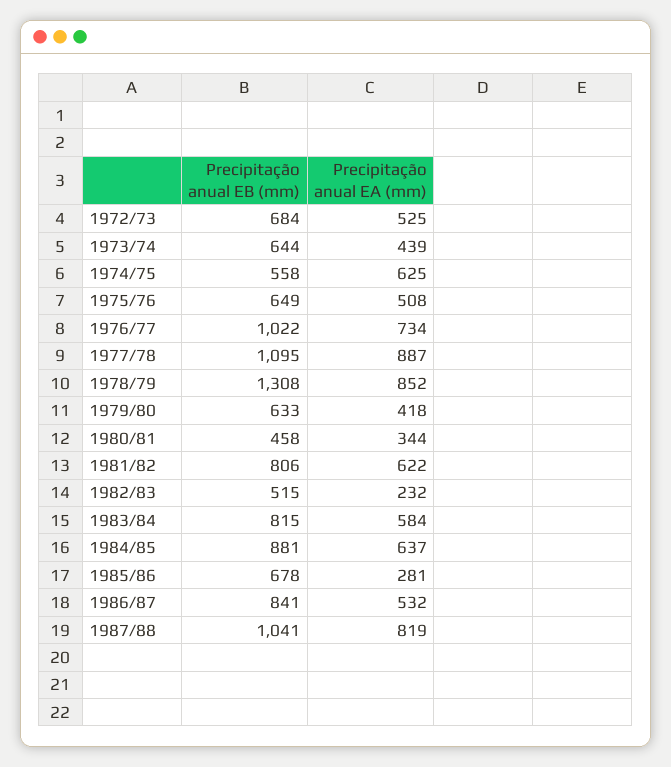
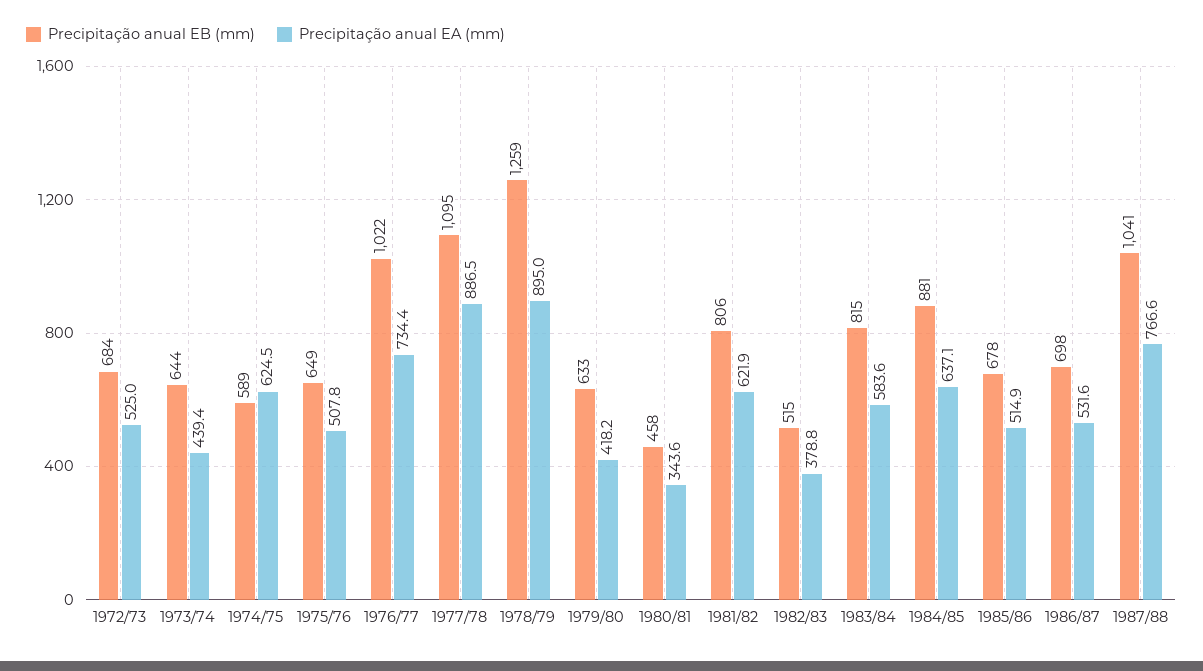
Precipitação anual EB (mm), 1974/75: 558 -> 589
Precipitação anual EB (mm), 1978/79: 1308 -> 1259
Precipitação anual EA (mm), 1978/79: 852 -> 895
Precipitação anual EA (mm), 1982/83: 232 -> 378.8
Precipitação anual EA (mm), 1985/86: 281 -> 514.9
Precipitação anual EB (mm), 1986/87: 841 -> 698
Precipitação anual EA (mm), 1987/88: 819 -> 766.6

